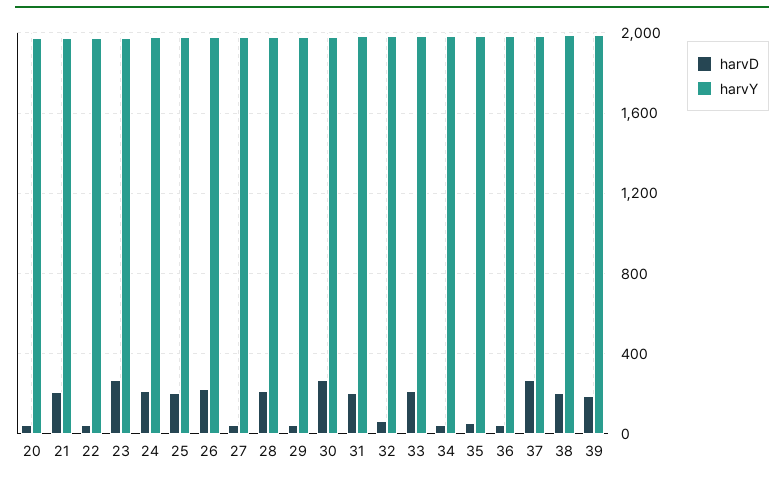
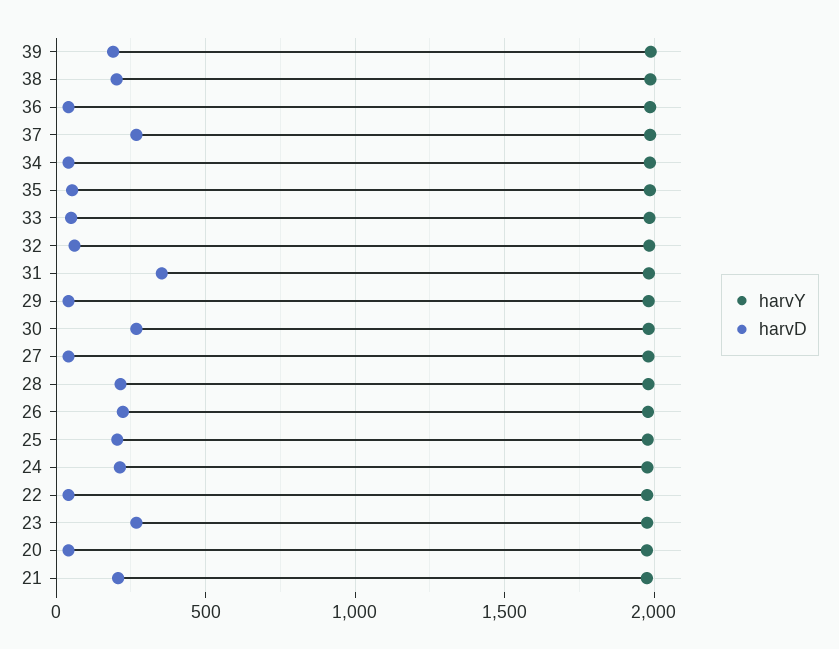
harvD, 31: 200 -> 350
harvD, 33: 200 -> 50

